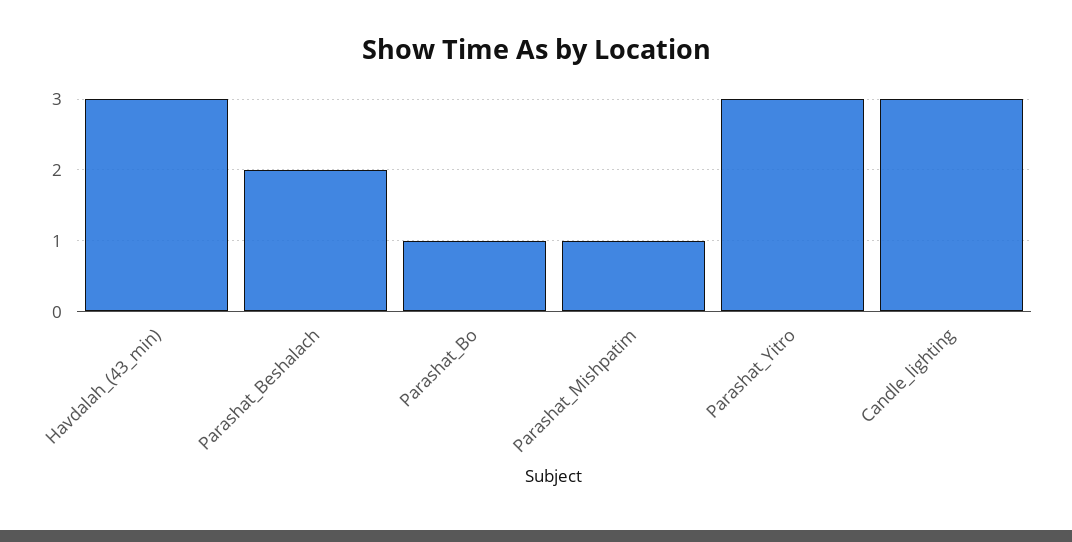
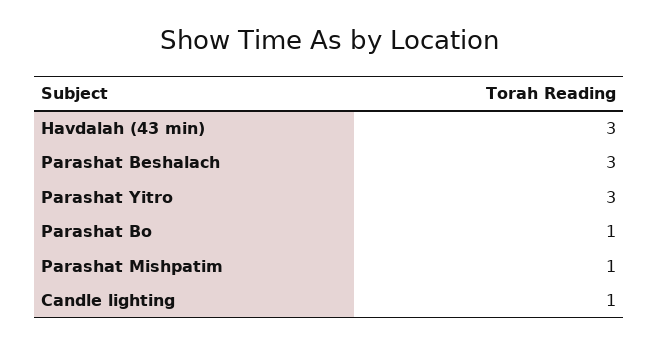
Parashat_Beshalach: 2 -> 3
Candle_lighting: 3 -> 1

